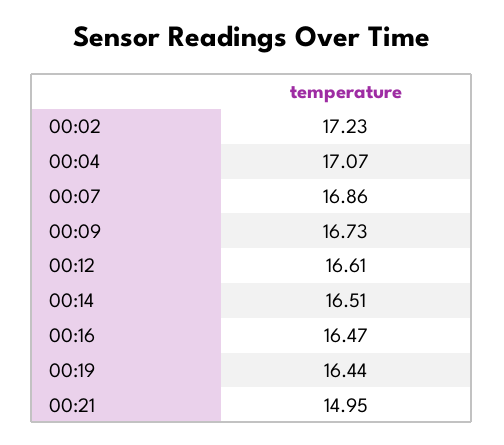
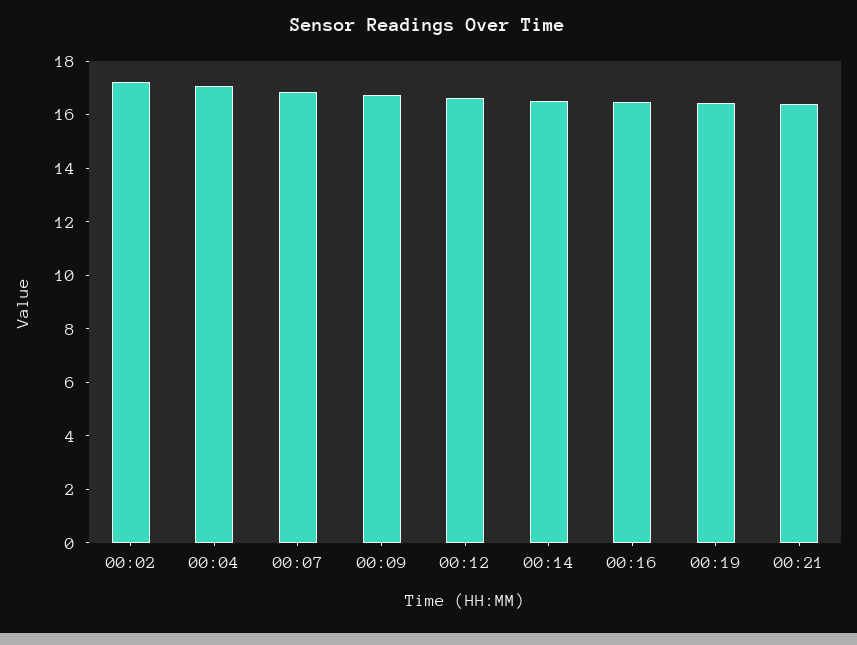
00:21: 14.95 -> 16.5

